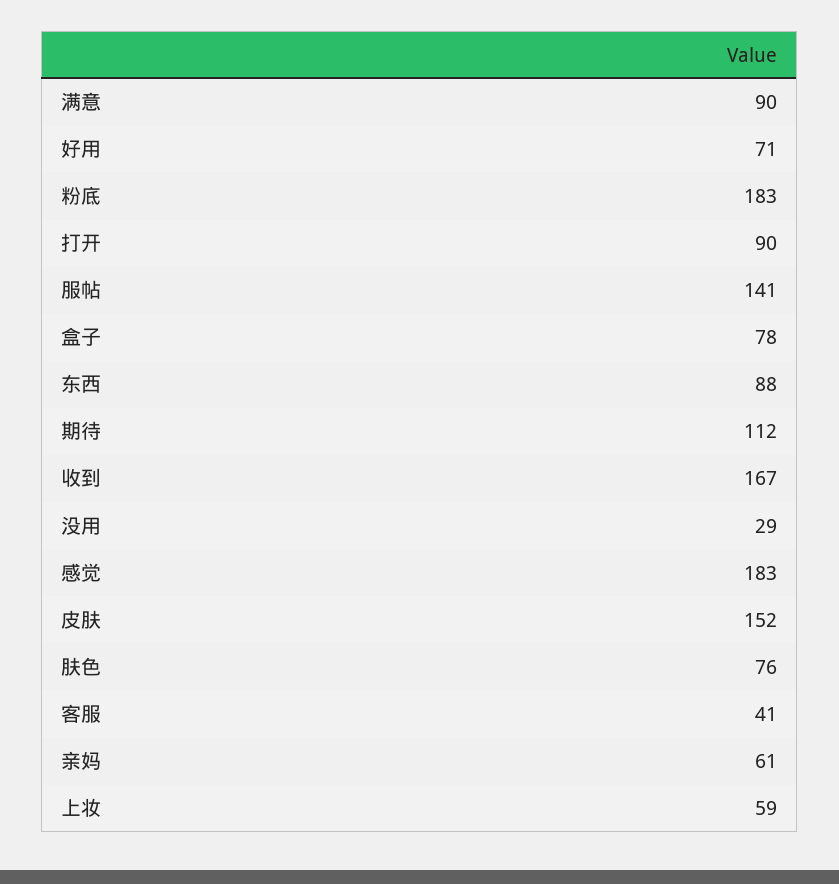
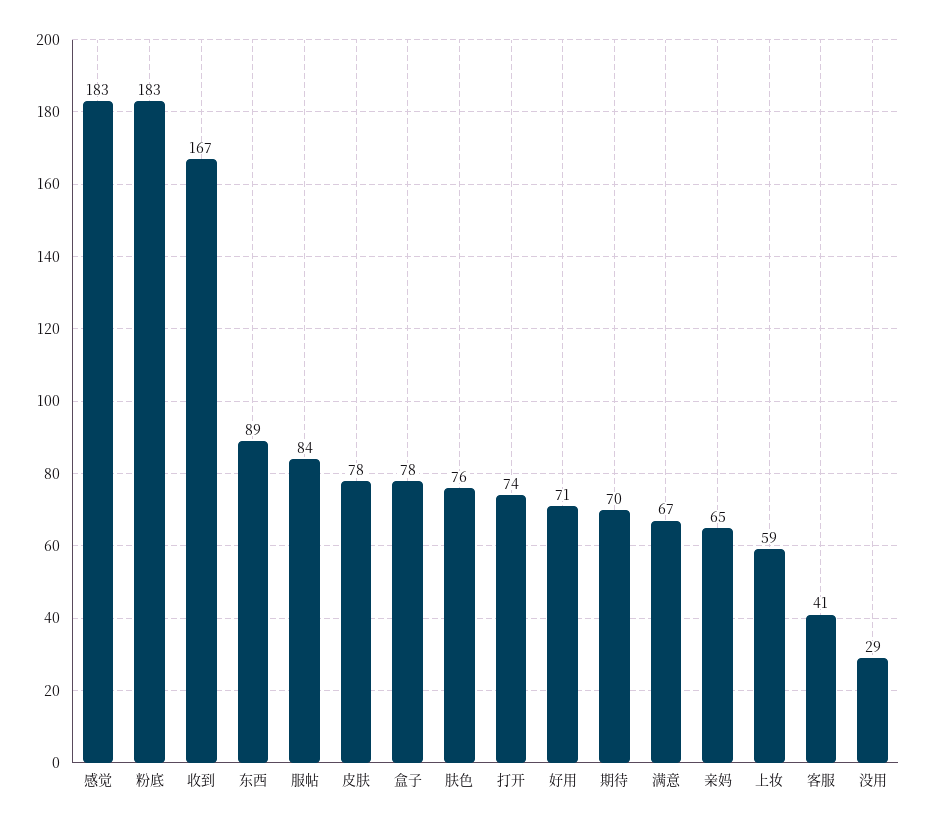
满意: 90 -> 67
打开: 90 -> 74
服帖: 141 -> 84
东西: 88 -> 89
期待: 112 -> 70
皮肤: 152 -> 78
亲妈: 61 -> 65

